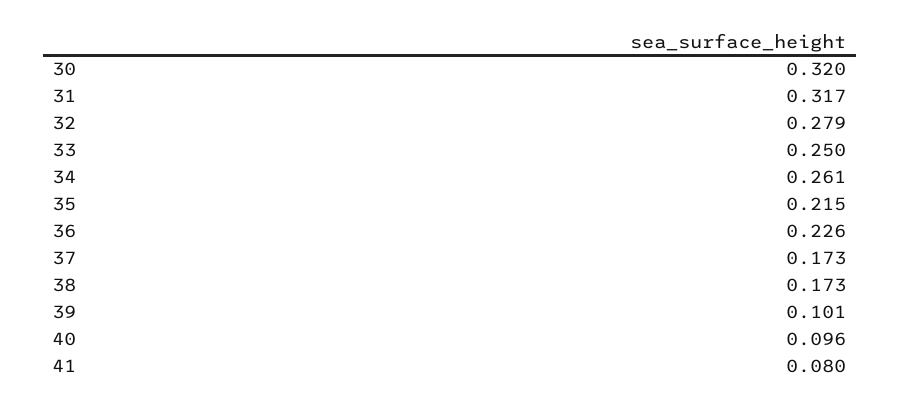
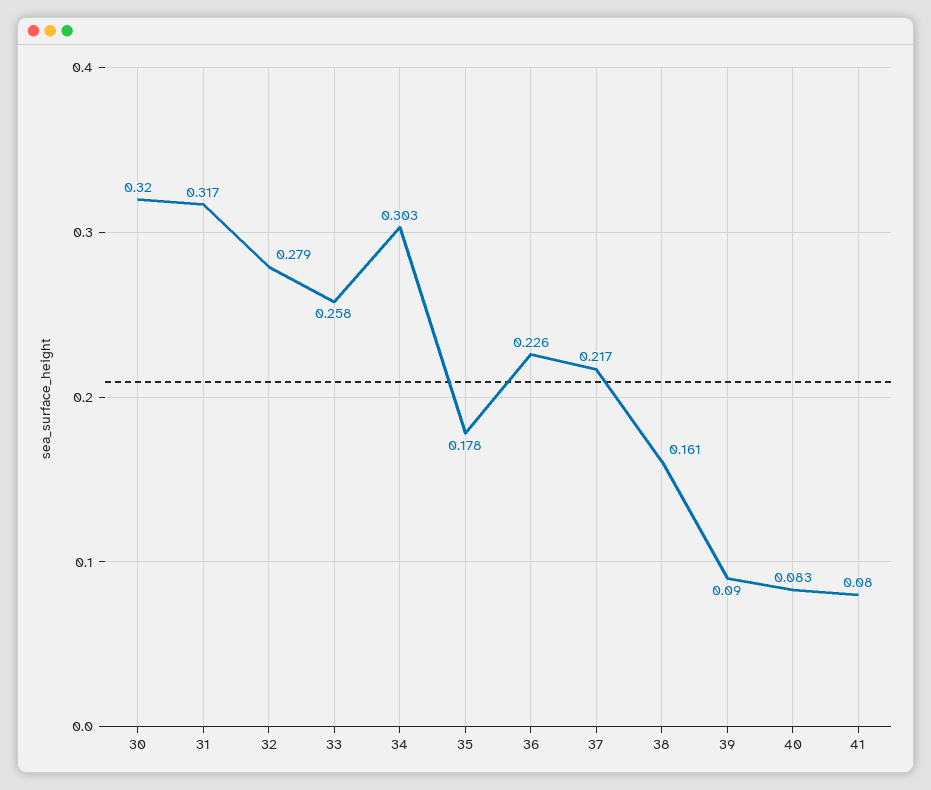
33: 0.25 -> 0.258
34: 0.261 -> 0.303
35: 0.215 -> 0.178
37: 0.173 -> 0.217
38: 0.173 -> 0.161
39: 0.101 -> 0.09
40: 0.096 -> 0.083

